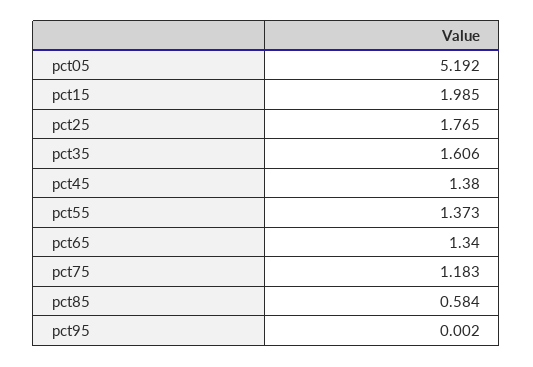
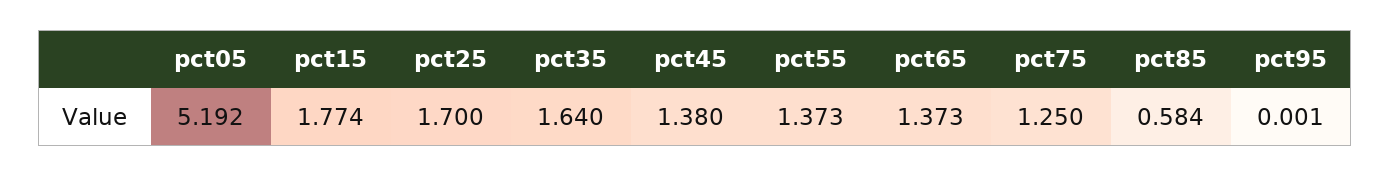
pct15: 1.985 -> 1.774
pct25: 1.765 -> 1.7
pct35: 1.606 -> 1.64
pct65: 1.34 -> 1.373
pct75: 1.183 -> 1.25
pct95: 0.002 -> 0.001

